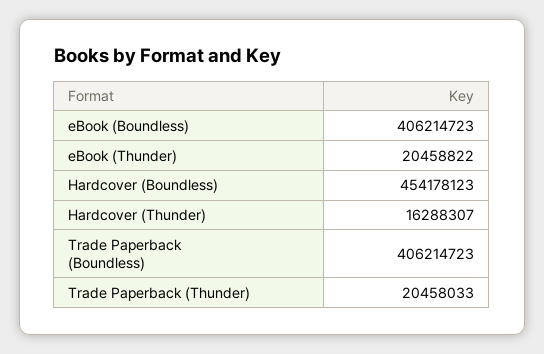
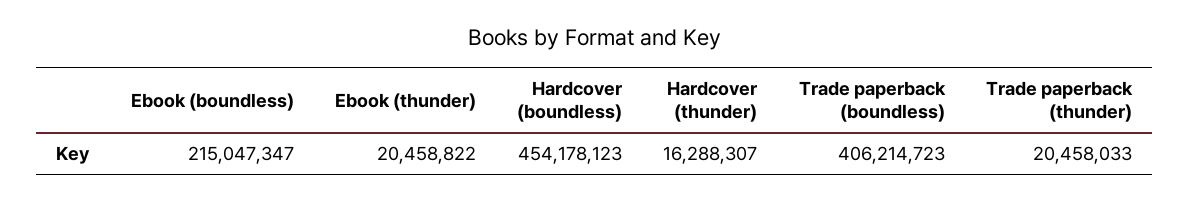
eBook (Boundless): 406214723 -> 215047347

